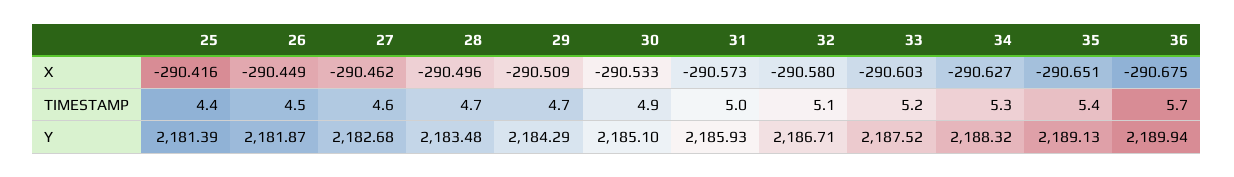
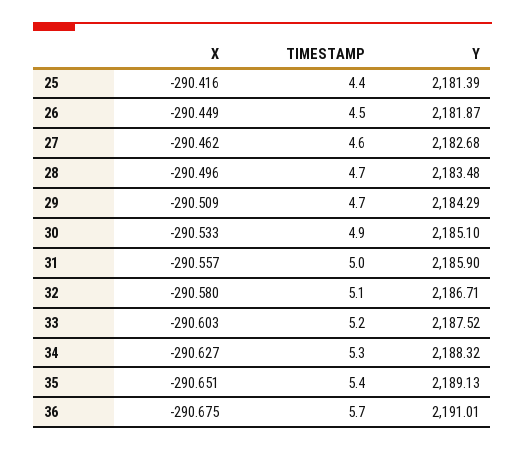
31, X: -290.573 -> -290.557
31, Y: 2185.93 -> 2185.9
36, Y: 2189.94 -> 2191.01

